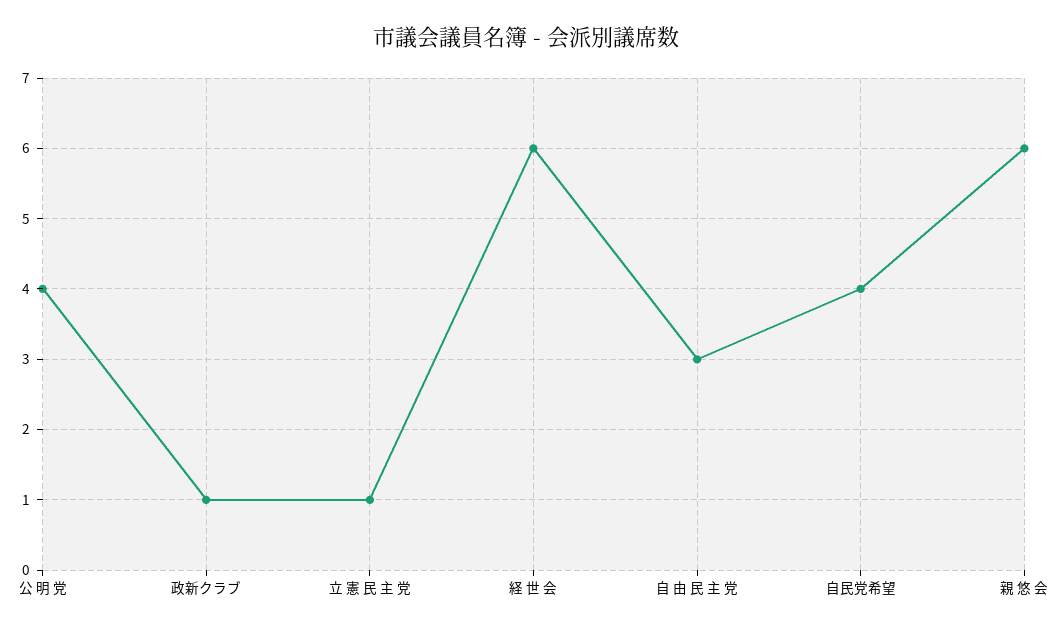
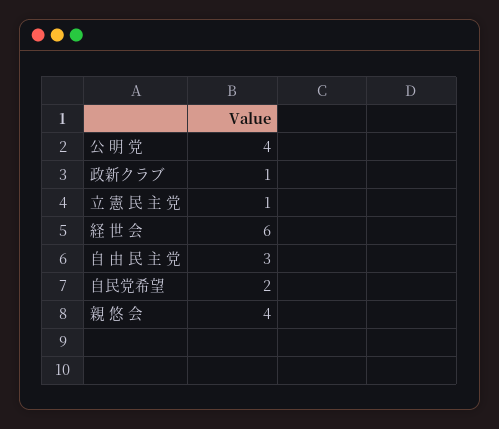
自民党希望: 4 -> 2
親 悠 会: 6 -> 4

